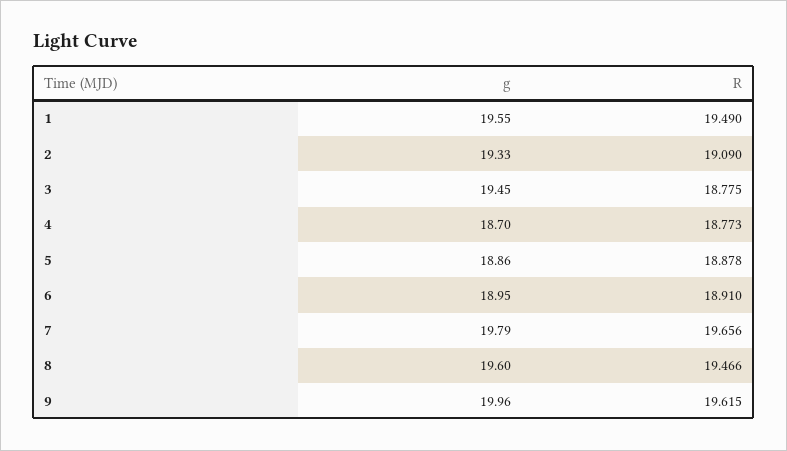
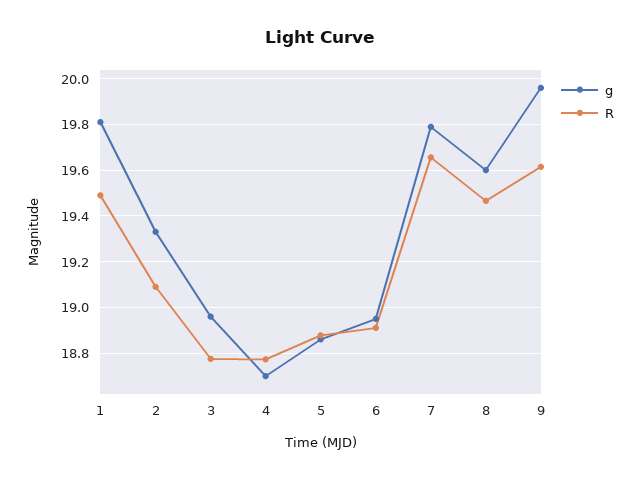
g, 1: 19.55 -> 19.8
g, 3: 19.45 -> 18.95

